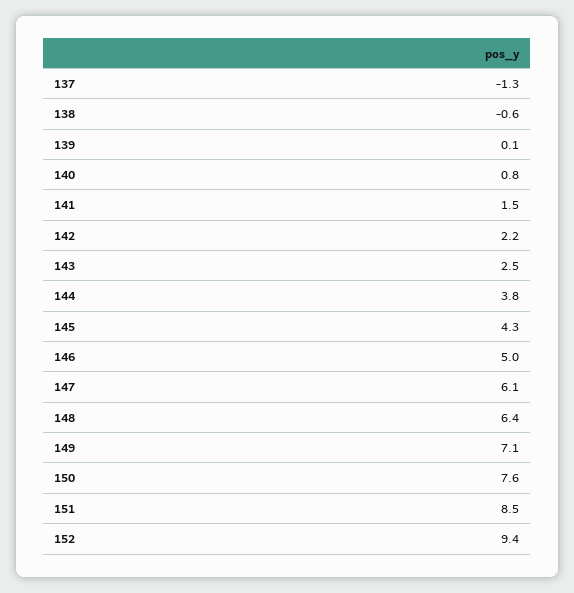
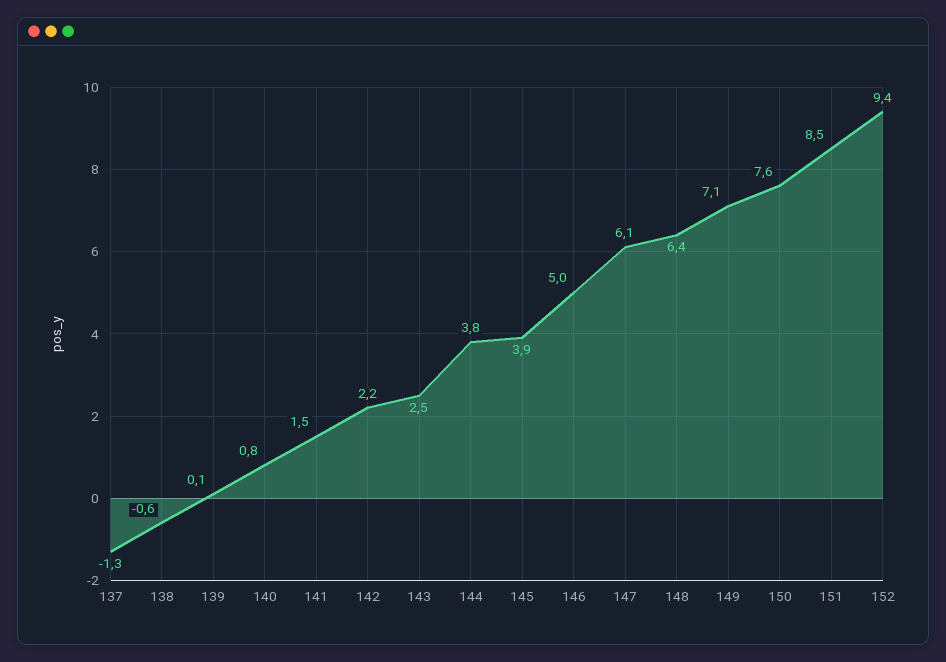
145: 4.3 -> 3.9

